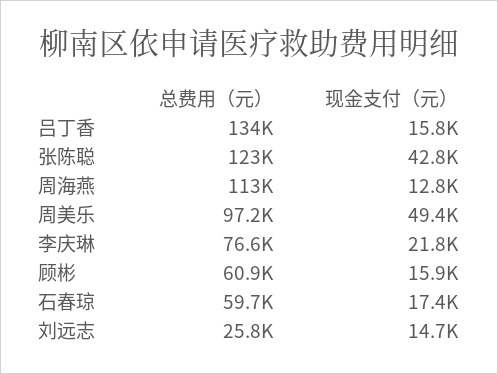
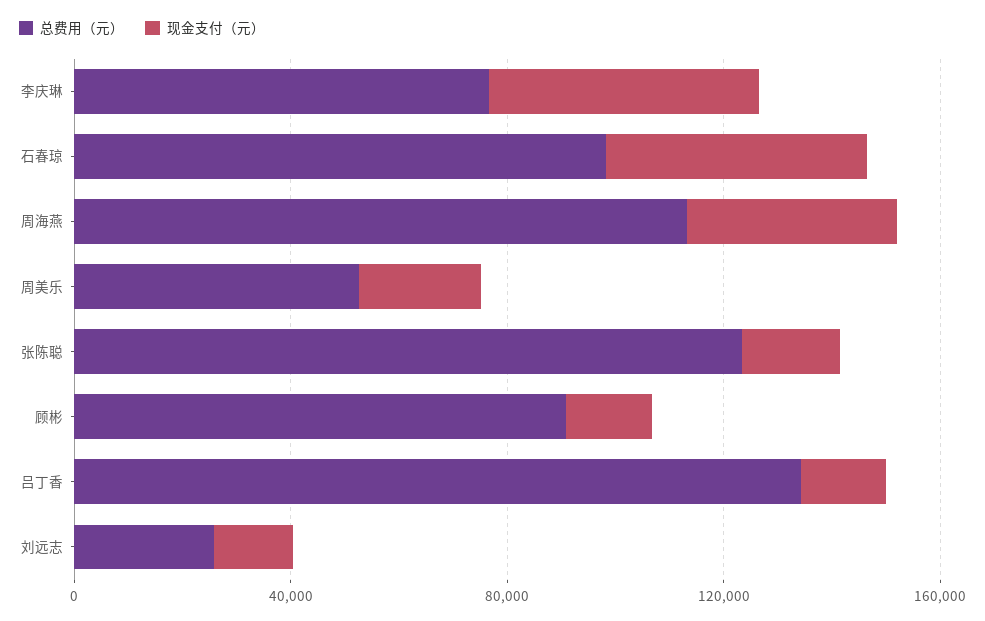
现金支付（元）, 张陈聪: 42800 -> 20000
现金支付（元）, 周海燕: 12800 -> 40000
总费用（元）, 周美乐: 97200 -> 50000
现金支付（元）, 周美乐: 49400 -> 20000
现金支付（元）, 李庆琳: 21800 -> 50000
总费用（元）, 顾彬: 60900 -> 90000
总费用（元）, 石春琼: 59700 -> 100000
现金支付（元）, 石春琼: 17400 -> 50000

